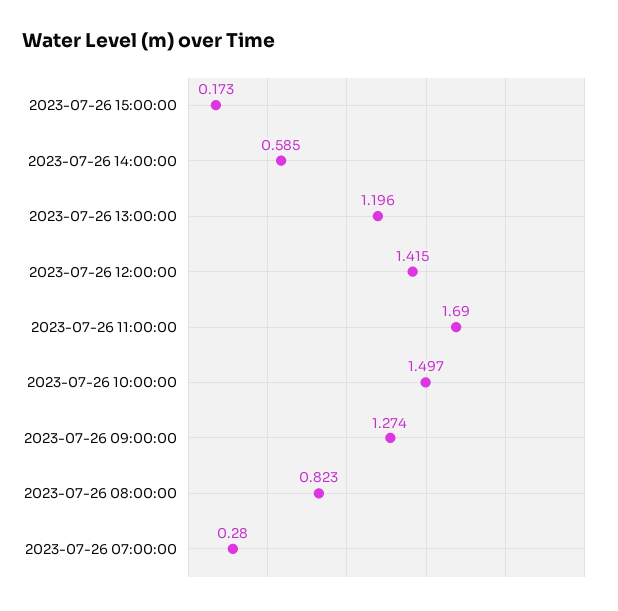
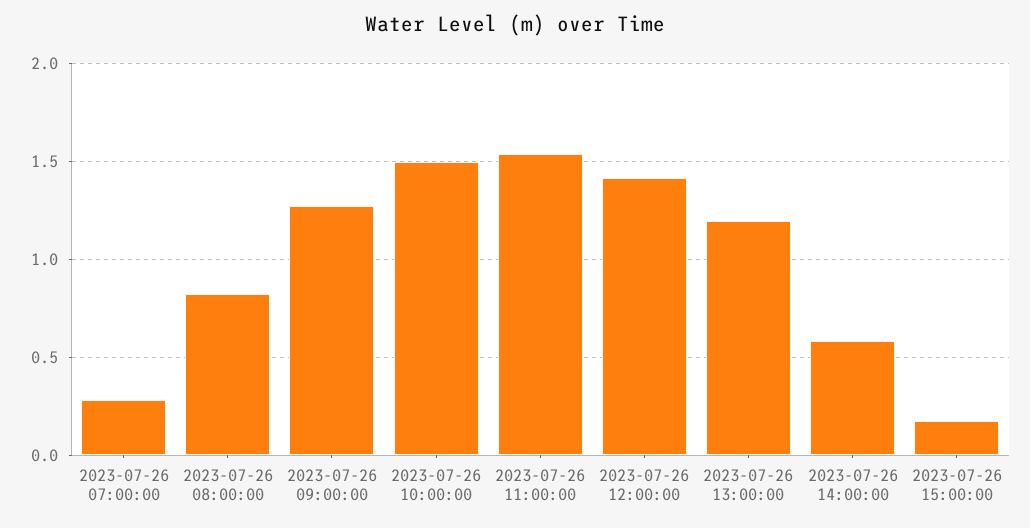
2023-07-26 11:00:00: 1.69 -> 1.55

